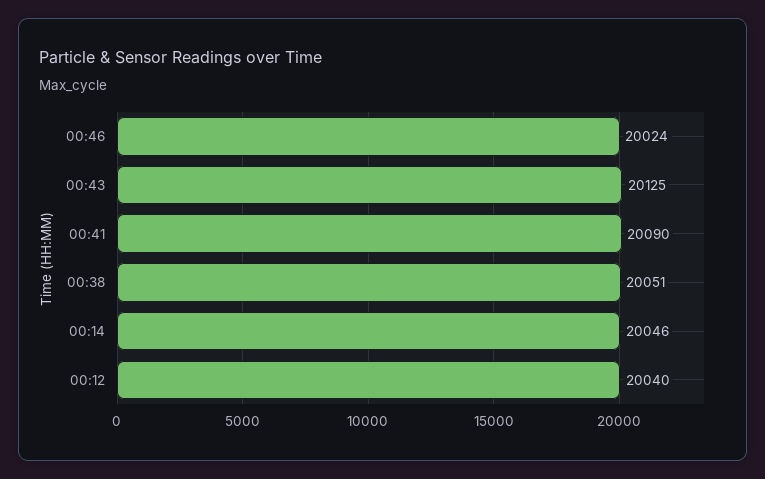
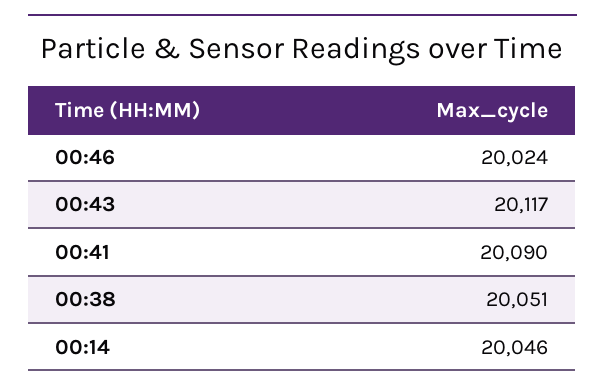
00:43: 20125 -> 20117
00:12: 20040 -> none

